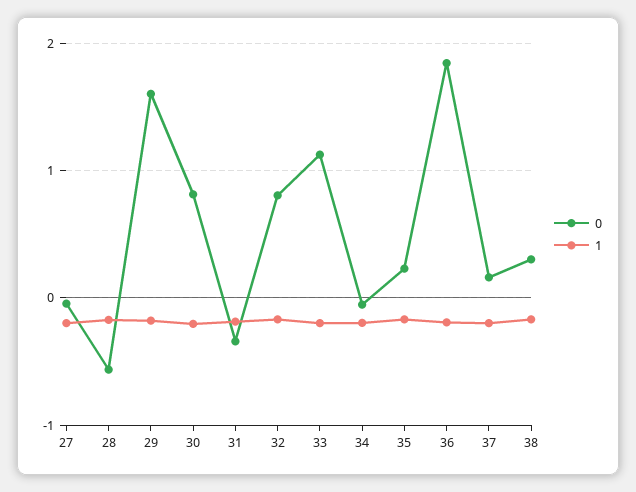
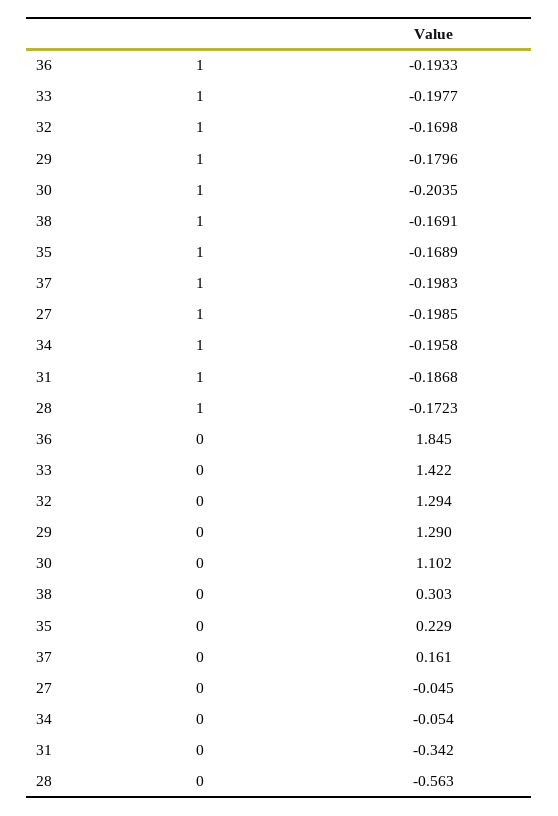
0, 29: 1.6 -> 1.29
0, 30: 0.8 -> 1.102
0, 32: 0.8 -> 1.294
0, 33: 1.1 -> 1.422

